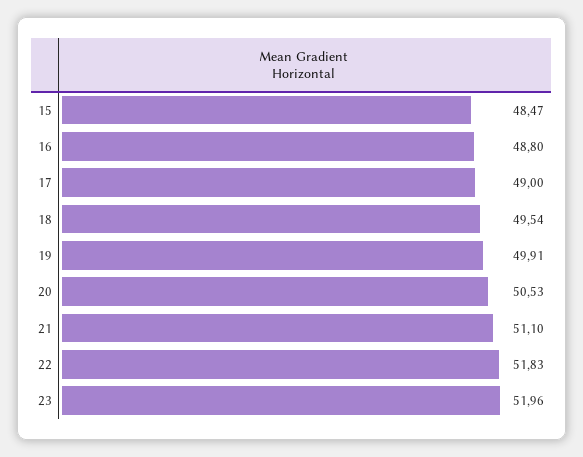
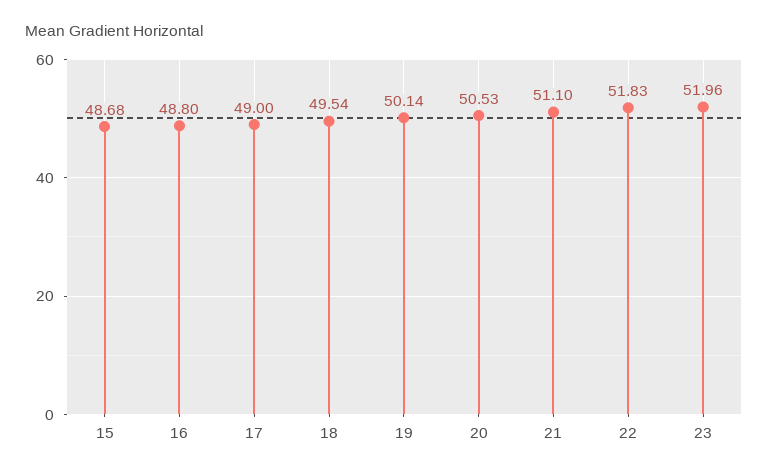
15: 48.47 -> 48.68
19: 49.91 -> 50.14

